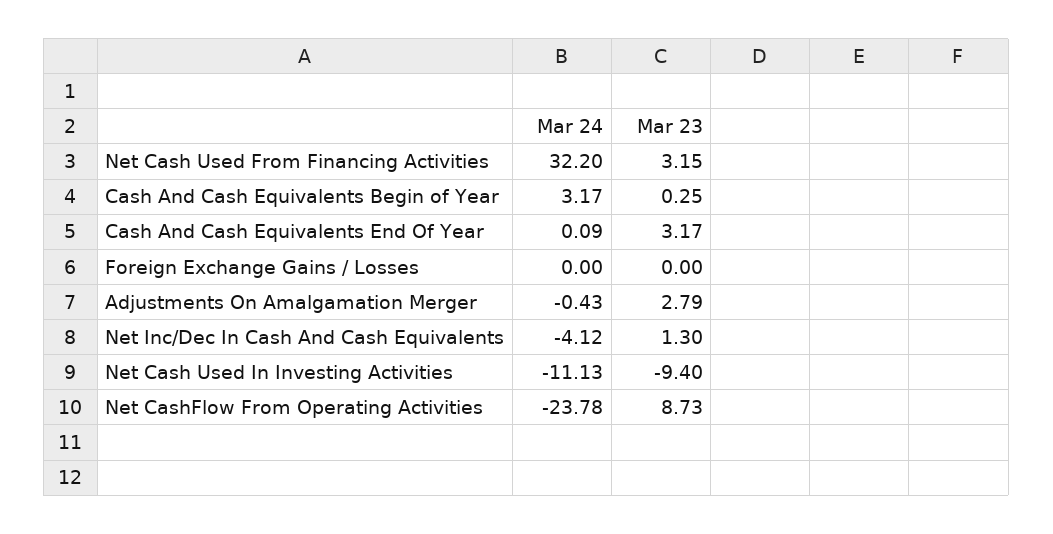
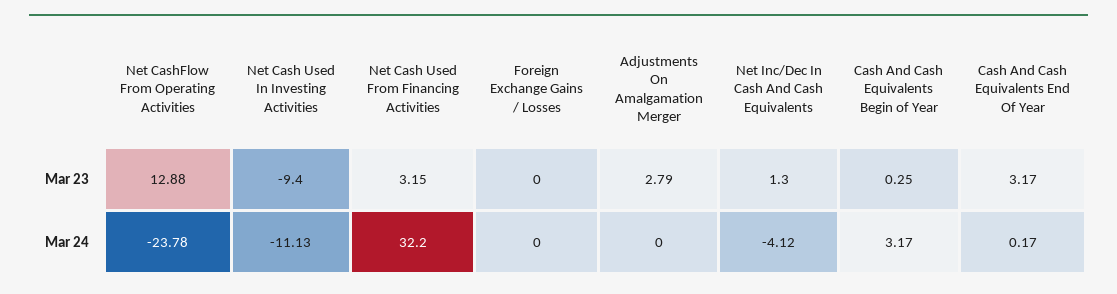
Mar 24, Cash And Cash Equivalents End Of Year: 0.09 -> 0.17
Mar 24, Adjustments On Amalgamation Merger: -0.43 -> 0
Mar 23, Net CashFlow From Operating Activities: 8.73 -> 12.88

